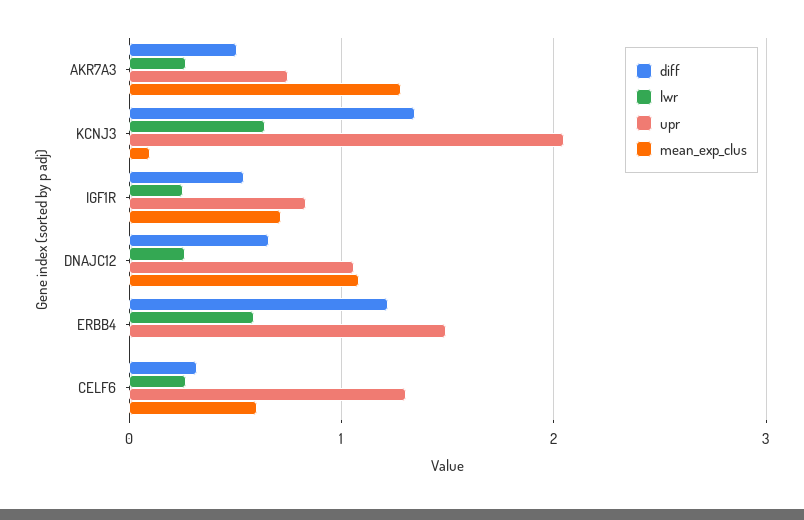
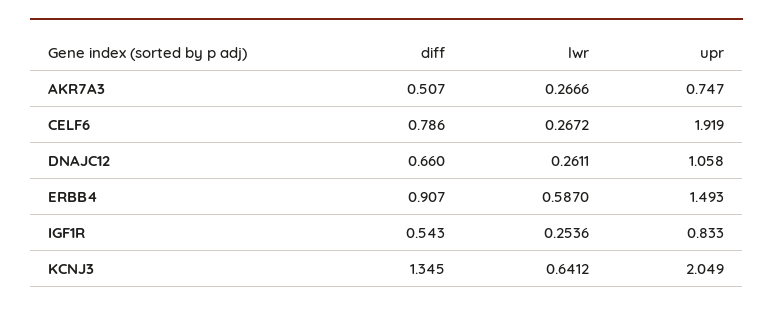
mean_exp_clus, AKR7A3: 1.3 -> none
mean_exp_clus, KCNJ3: 0.1 -> none
mean_exp_clus, IGF1R: 0.7 -> none
mean_exp_clus, DNAJC12: 1.1 -> none
diff, ERBB4: 1.2 -> 0.907
mean_exp_clus, ERBB4: 0 -> none
diff, CELF6: 0.3 -> 0.786
upr, CELF6: 1.3 -> 1.919
mean_exp_clus, CELF6: 0.6 -> none

